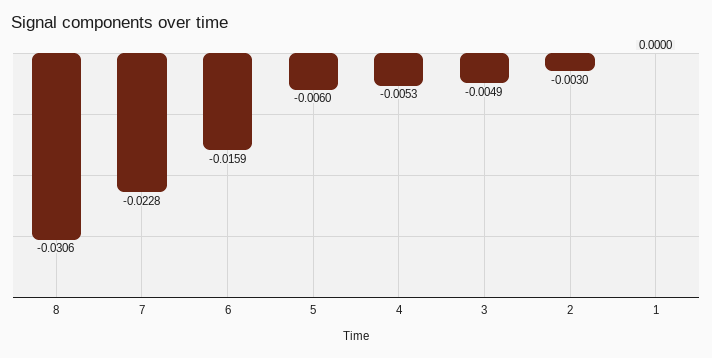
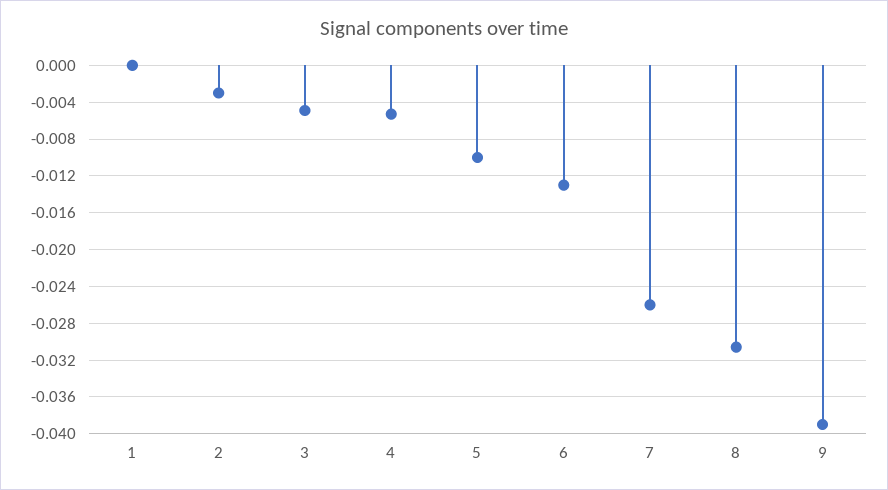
7: -0.0228 -> -0.026
6: -0.0159 -> -0.013
5: -0.006 -> -0.01
9: none -> -0.039

